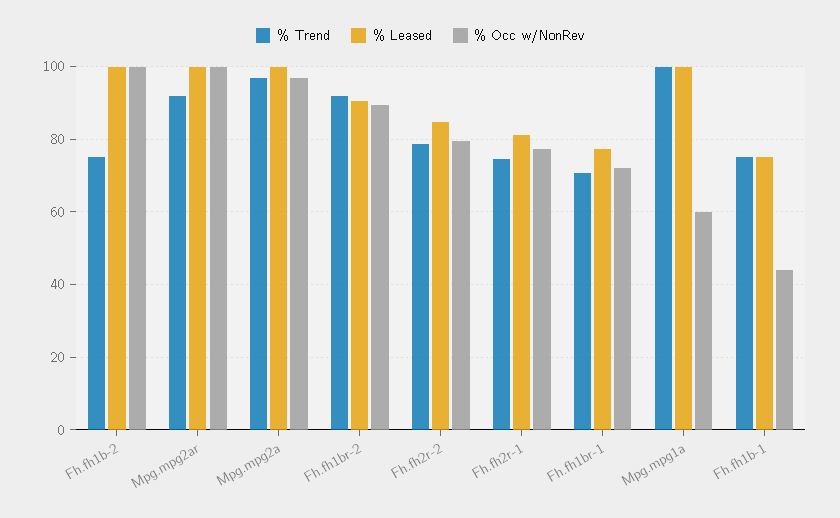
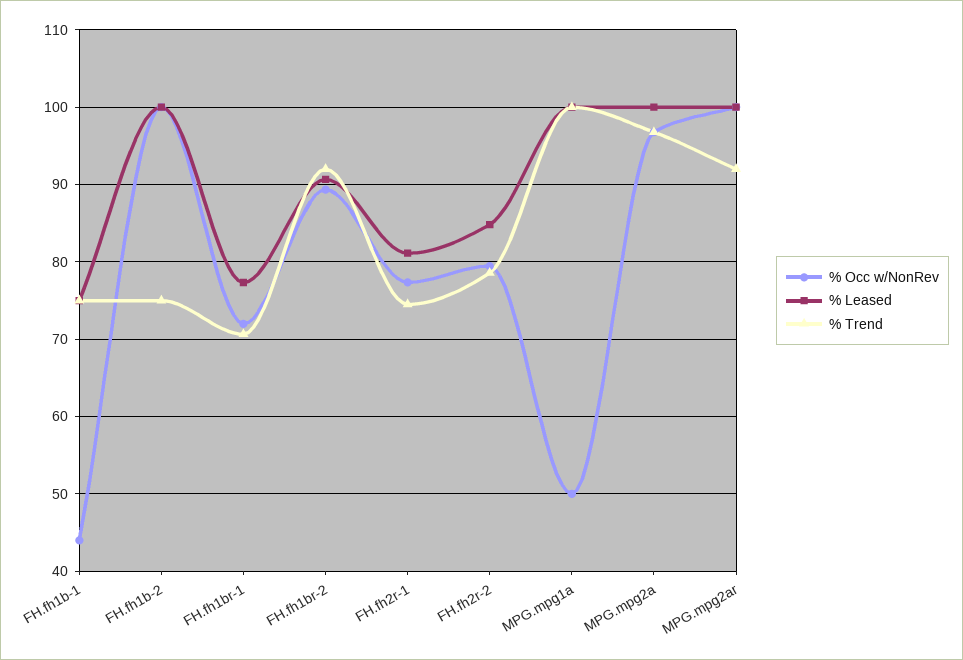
% Occ w/NonRev, Mpg.mpg1a: 60 -> 50

